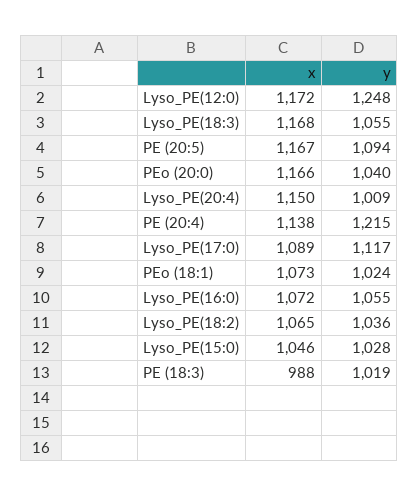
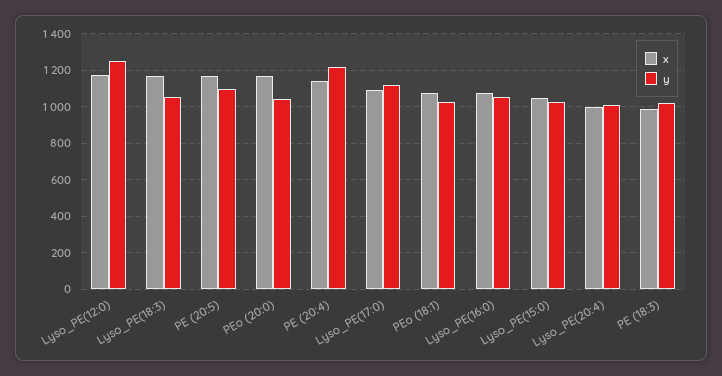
x, Lyso_PE(20:4): 1150 -> 1000
x, Lyso_PE(18:2): 1065 -> none
y, Lyso_PE(18:2): 1036 -> none

